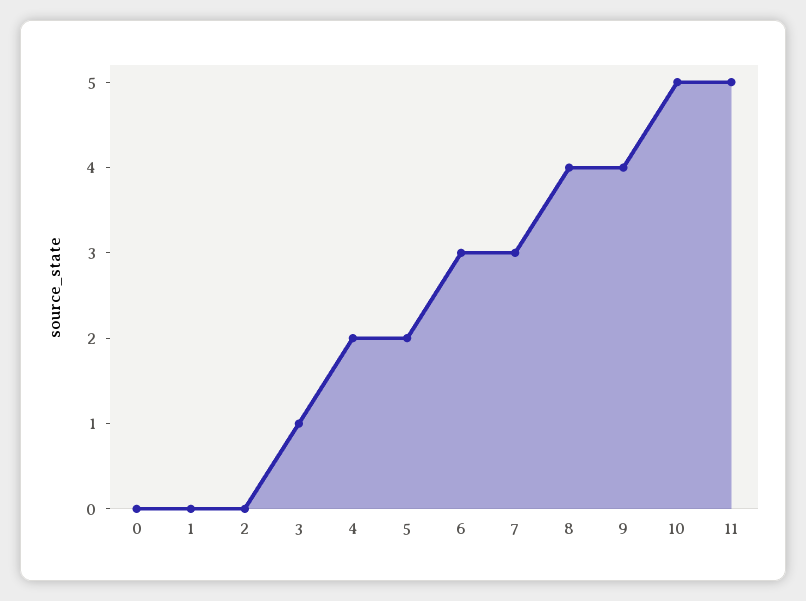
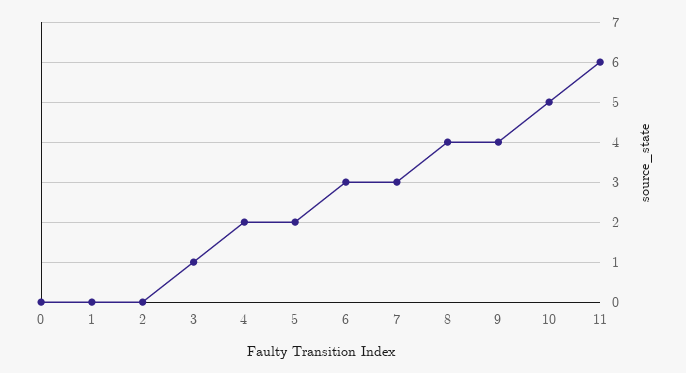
11: 5 -> 6

